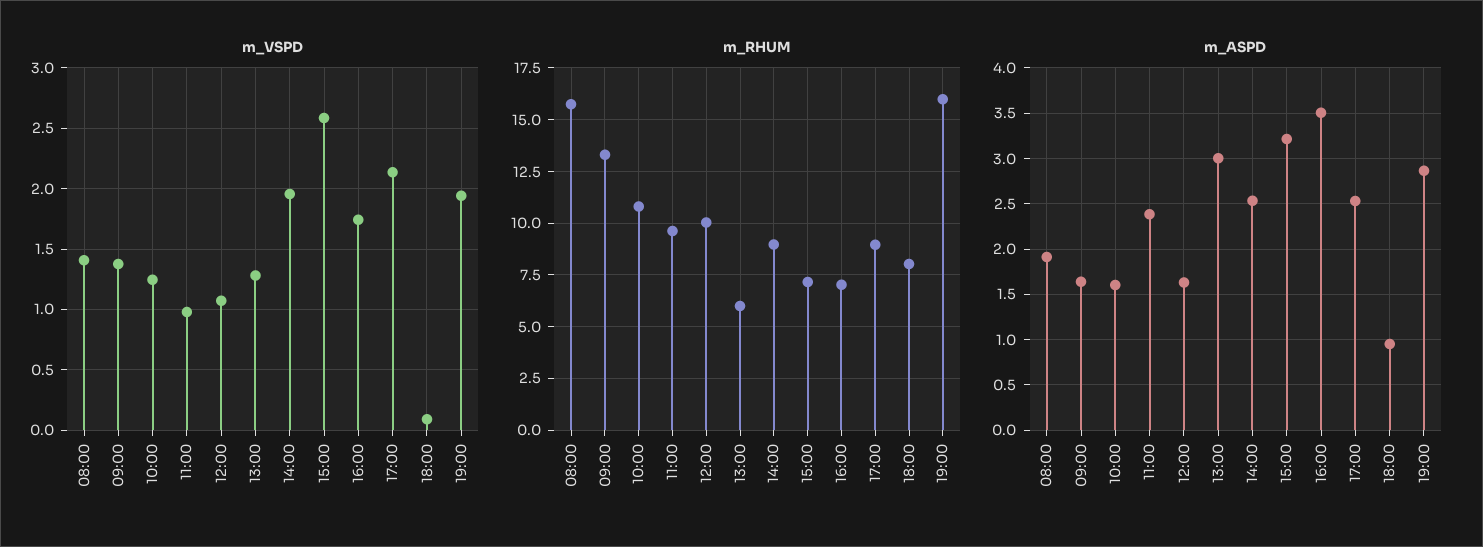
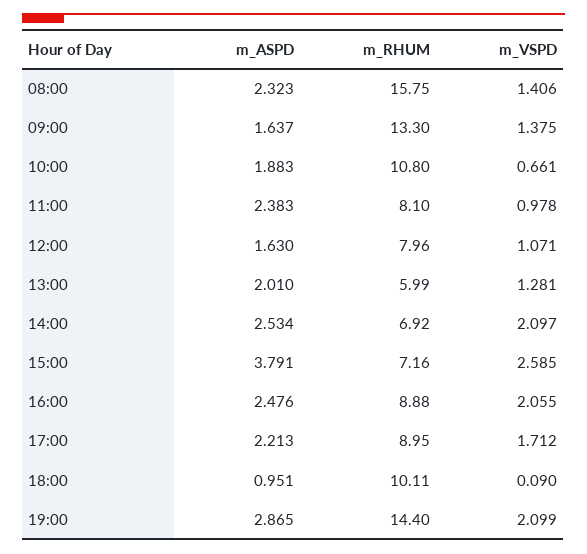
m_VSPD, 10:00: 1.25 -> 0.661
m_VSPD, 14:00: 1.95 -> 2.097
m_VSPD, 16:00: 1.75 -> 2.055
m_VSPD, 17:00: 2.15 -> 1.712
m_VSPD, 19:00: 1.95 -> 2.099
m_RHUM, 11:00: 9.5 -> 8.1
m_RHUM, 12:00: 10 -> 7.96
m_RHUM, 14:00: 9 -> 6.92
m_RHUM, 16:00: 7 -> 8.88
m_RHUM, 18:00: 8 -> 10.11
m_RHUM, 19:00: 16 -> 14.4
m_ASPD, 08:00: 1.9 -> 2.323
m_ASPD, 10:00: 1.6 -> 1.883
m_ASPD, 13:00: 3 -> 2.01
m_ASPD, 15:00: 3.2 -> 3.791
m_ASPD, 16:00: 3.5 -> 2.476
m_ASPD, 17:00: 2.5 -> 2.213

